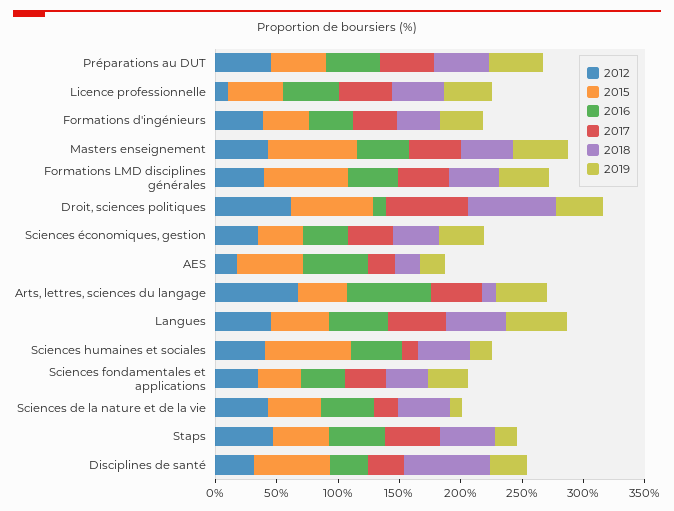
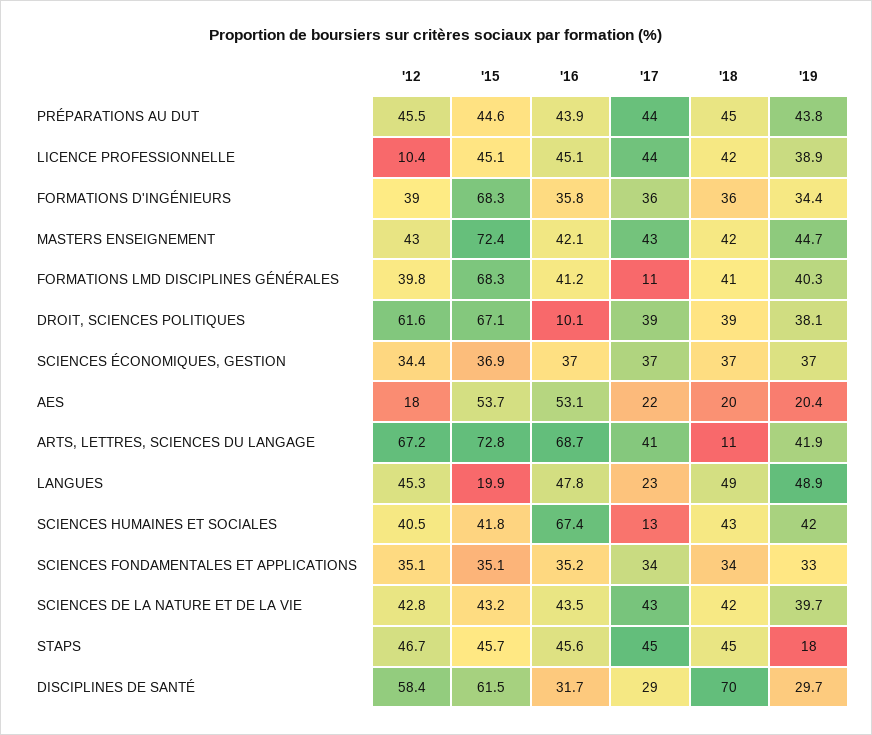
2015, Formations d'ingénieurs: 40 -> 68.3
2017, Formations LMD disciplines générales: 40 -> 11
2017, Droit, sciences politiques: 70 -> 39
2018, Droit, sciences politiques: 70 -> 39
2015, Arts, lettres, sciences du langage: 40 -> 72.8
2015, Langues: 50 -> 19.9
2017, Langues: 50 -> 23
2015, Sciences humaines et sociales: 70 -> 41.8
2016, Sciences humaines et sociales: 40 -> 67.4
2019, Sciences humaines et sociales: 20 -> 42
2017, Sciences de la nature et de la vie: 20 -> 43
2019, Sciences de la nature et de la vie: 10 -> 39.7
2012, Disciplines de santé: 30 -> 58.4

